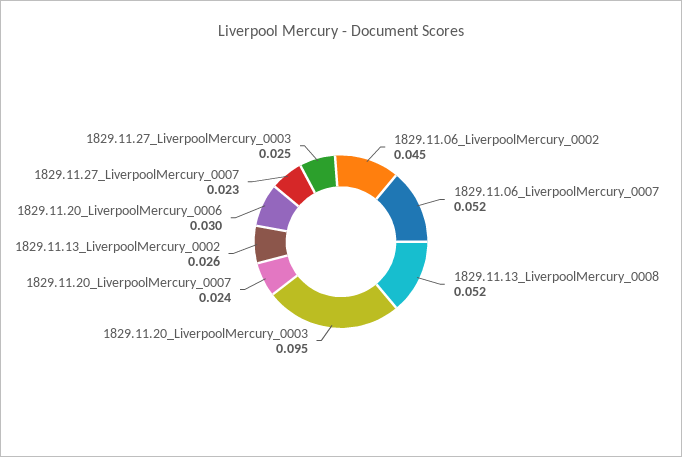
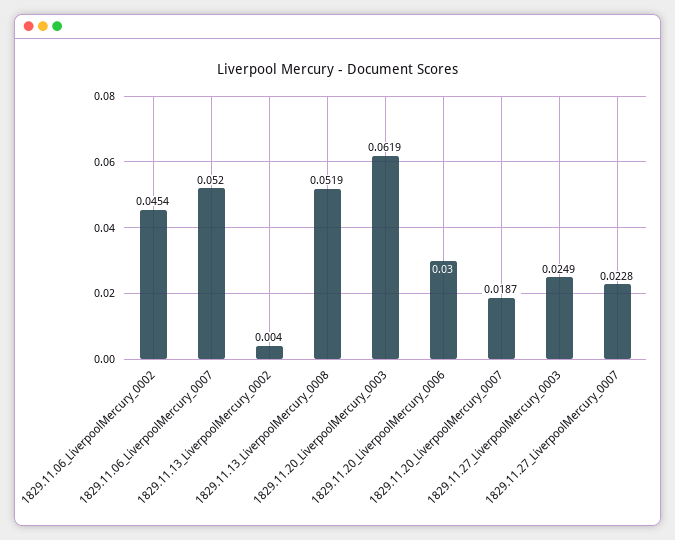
1829.11.20_LiverpoolMercury_0003: 0.095 -> 0.0619
1829.11.20_LiverpoolMercury_0007: 0.024 -> 0.0187
1829.11.13_LiverpoolMercury_0002: 0.026 -> 0.004

